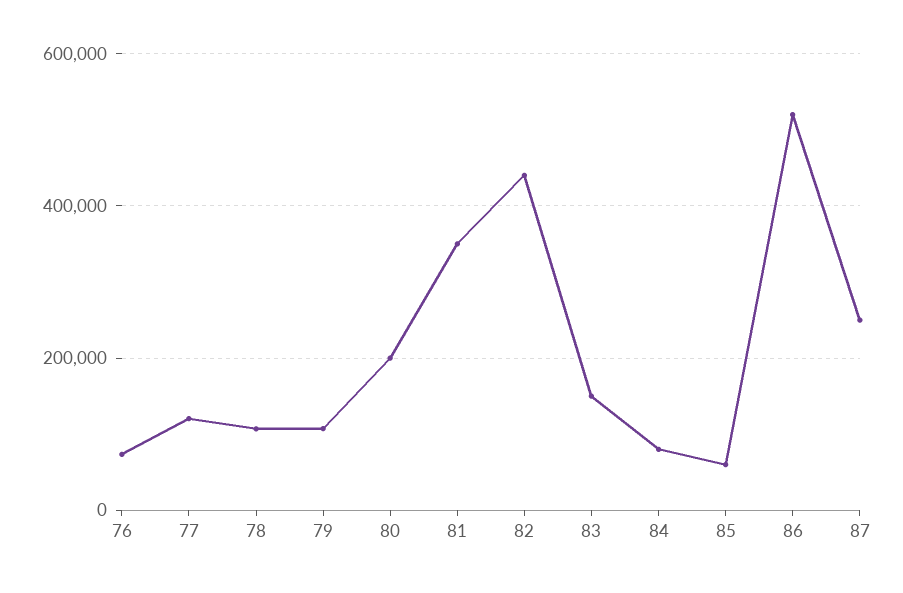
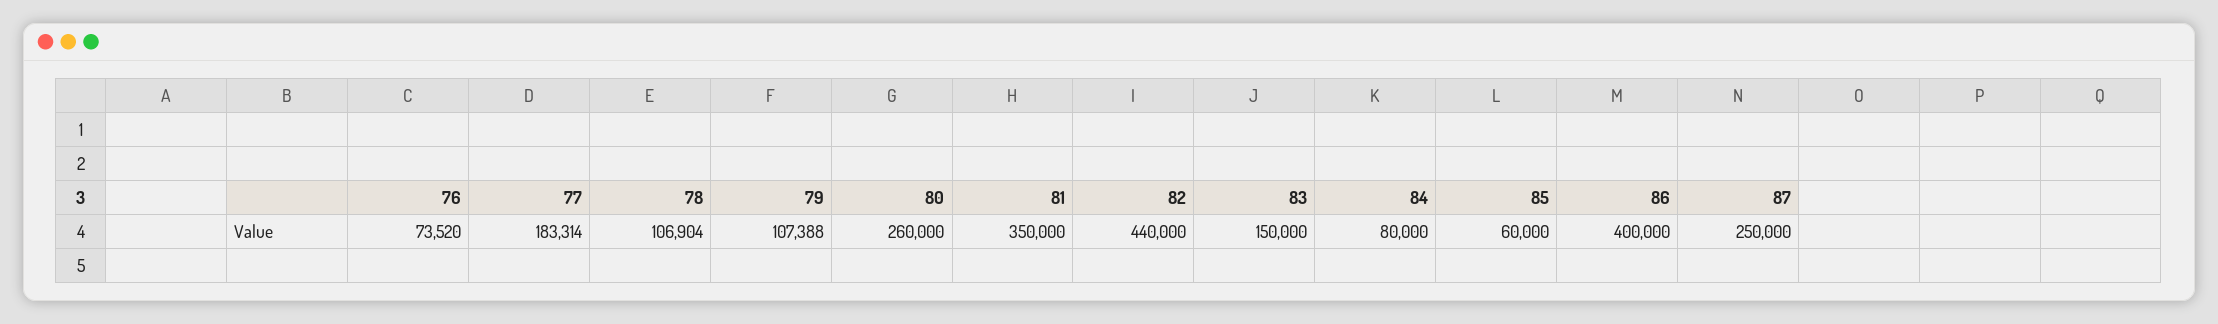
77: 120000 -> 183314
80: 200000 -> 260000
86: 520000 -> 400000

